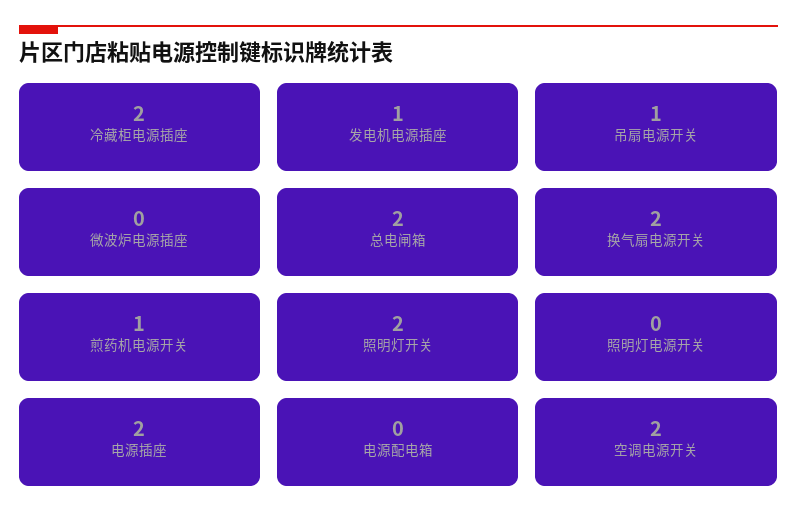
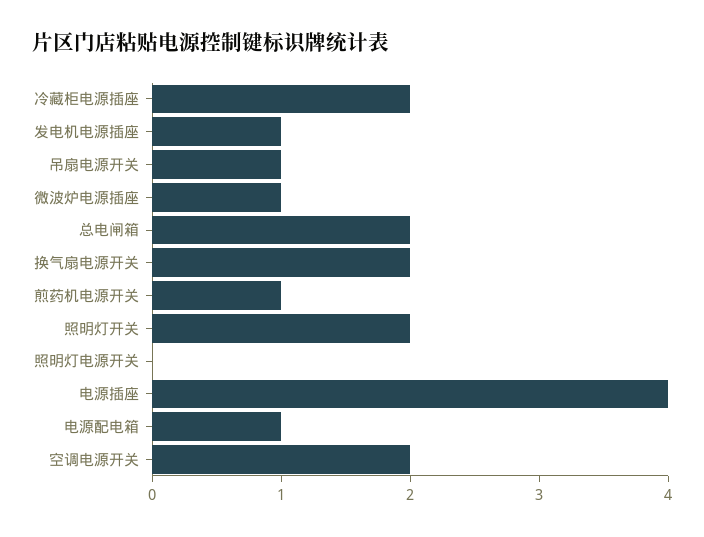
微波炉电源插座: 0 -> 1
电源插座: 2 -> 4
电源配电箱: 0 -> 1

